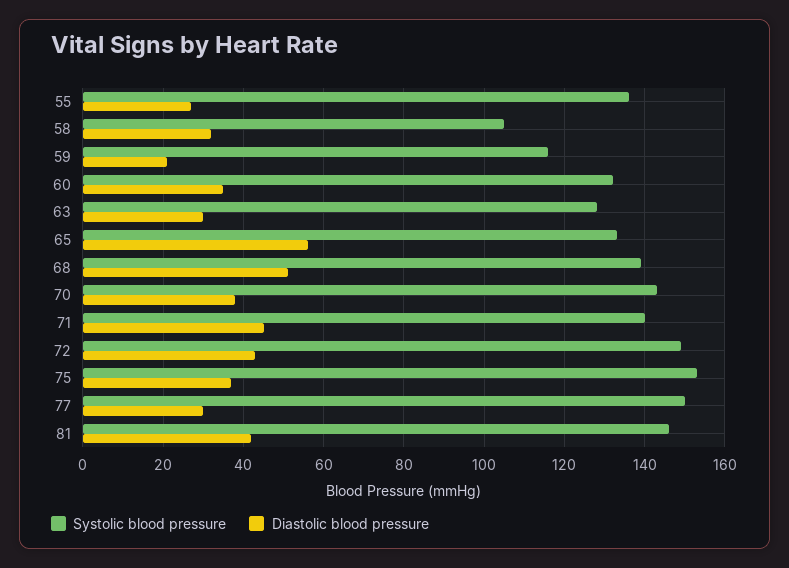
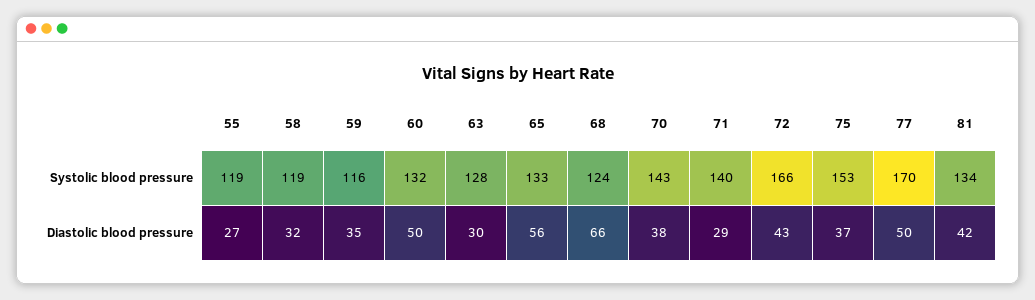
Systolic blood pressure, 55: 135 -> 119
Systolic blood pressure, 58: 105 -> 119
Diastolic blood pressure, 59: 20 -> 35
Diastolic blood pressure, 60: 35 -> 50
Systolic blood pressure, 68: 140 -> 124
Diastolic blood pressure, 68: 50 -> 66
Diastolic blood pressure, 71: 45 -> 29
Systolic blood pressure, 72: 150 -> 166
Systolic blood pressure, 77: 150 -> 170
Diastolic blood pressure, 77: 30 -> 50
Systolic blood pressure, 81: 145 -> 134

